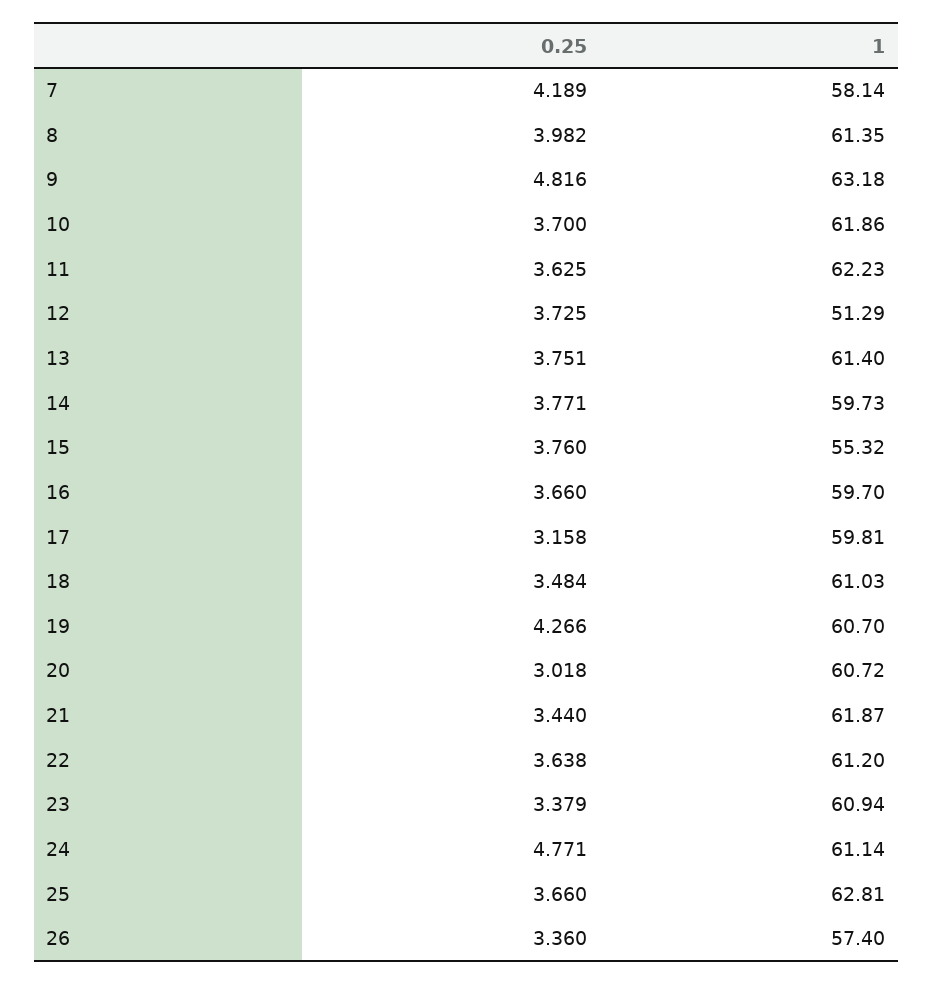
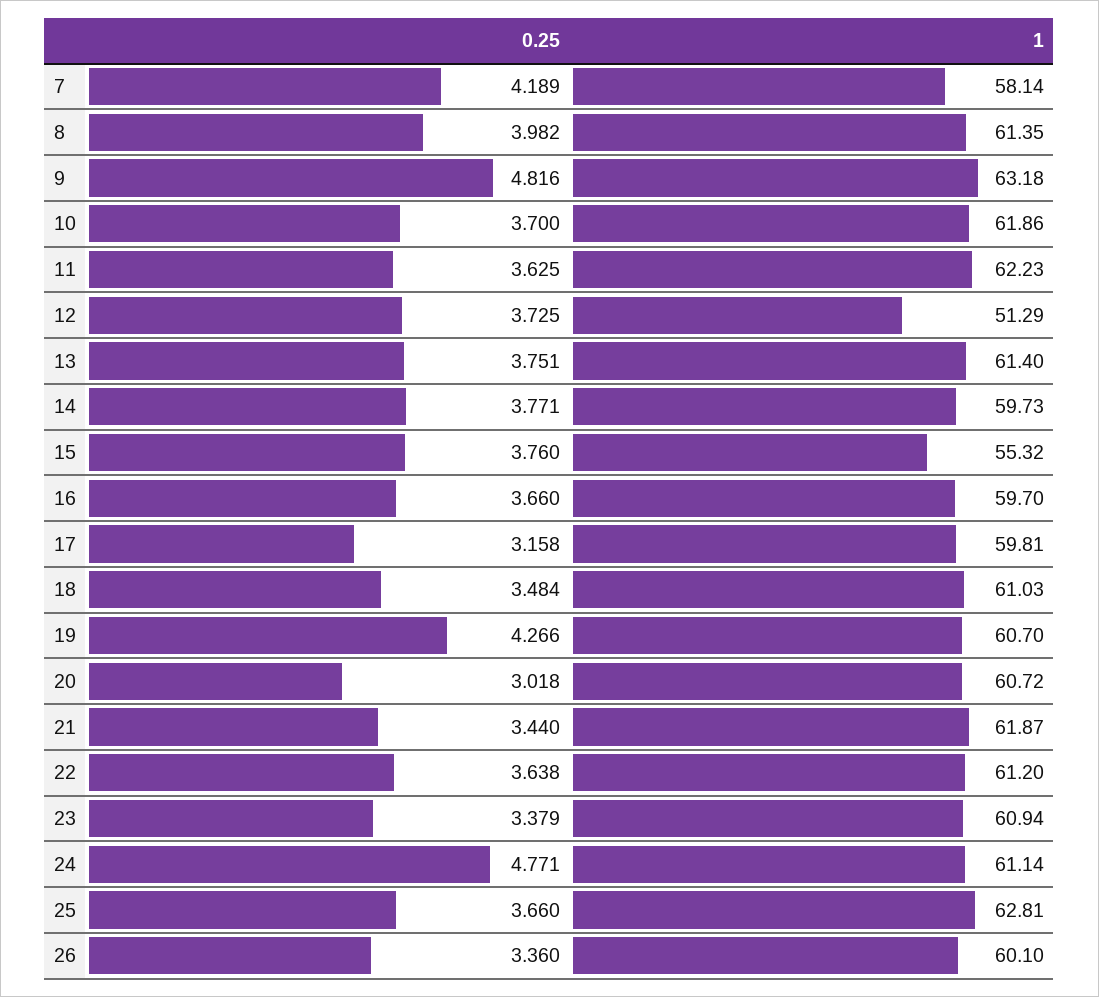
1, 26: 57.4 -> 60.1

